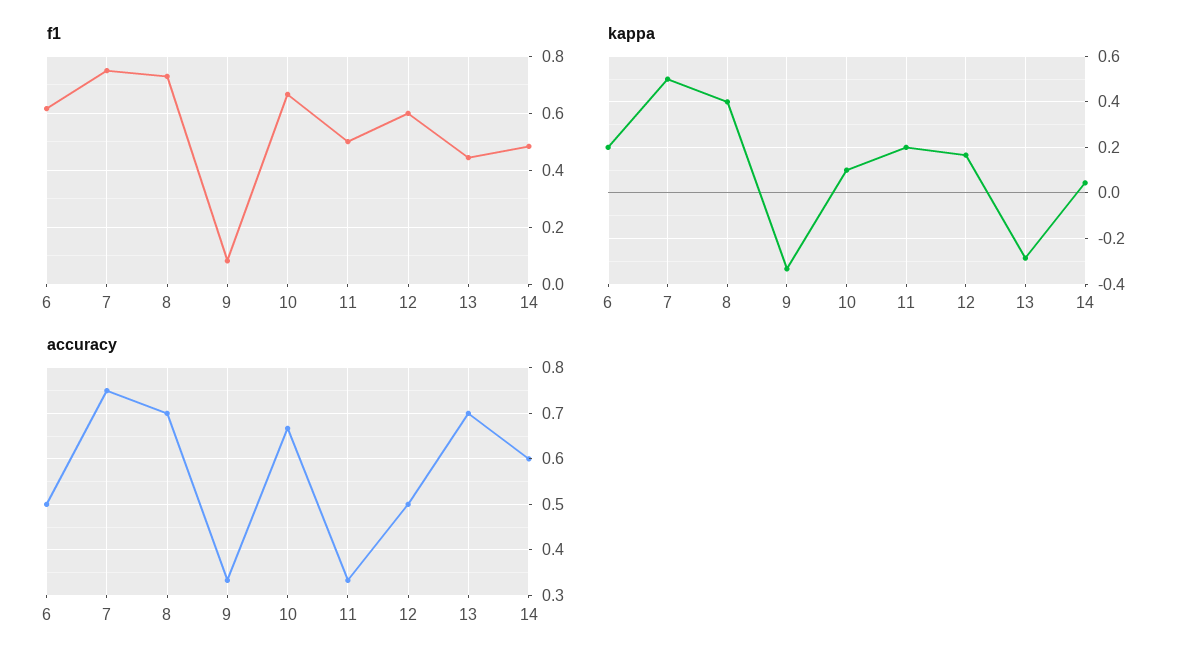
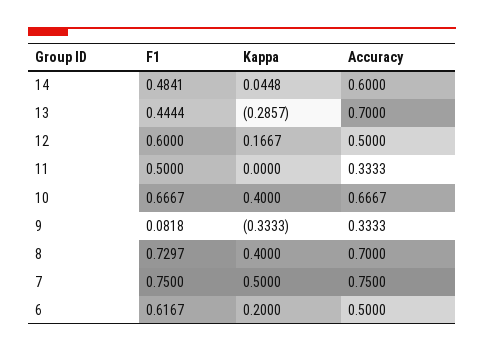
kappa, 10: 0.1 -> 0.4
kappa, 11: 0.2 -> 0

